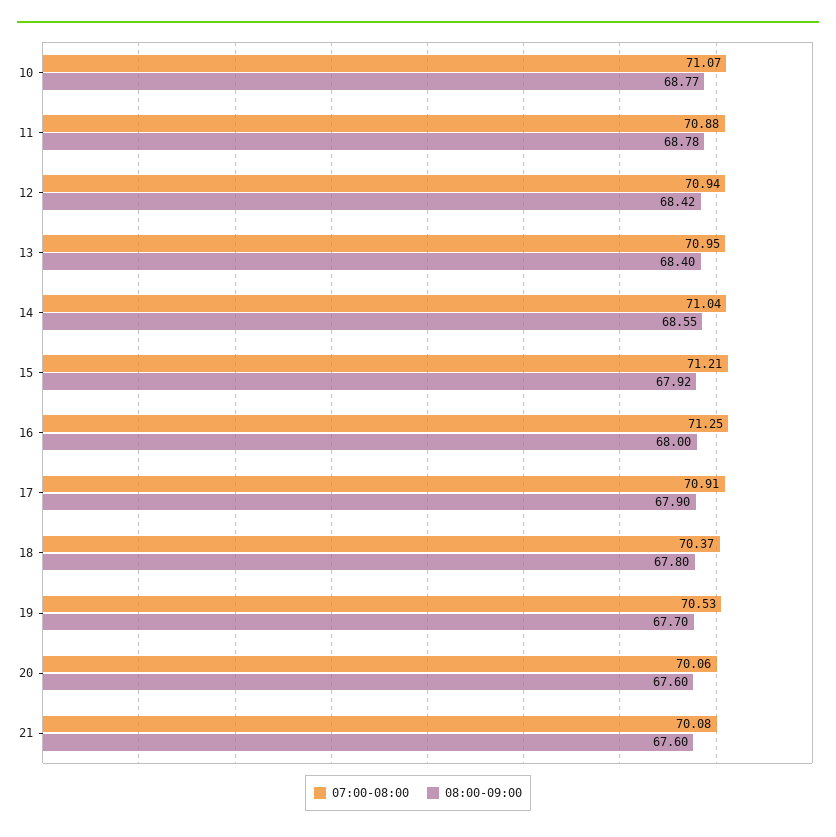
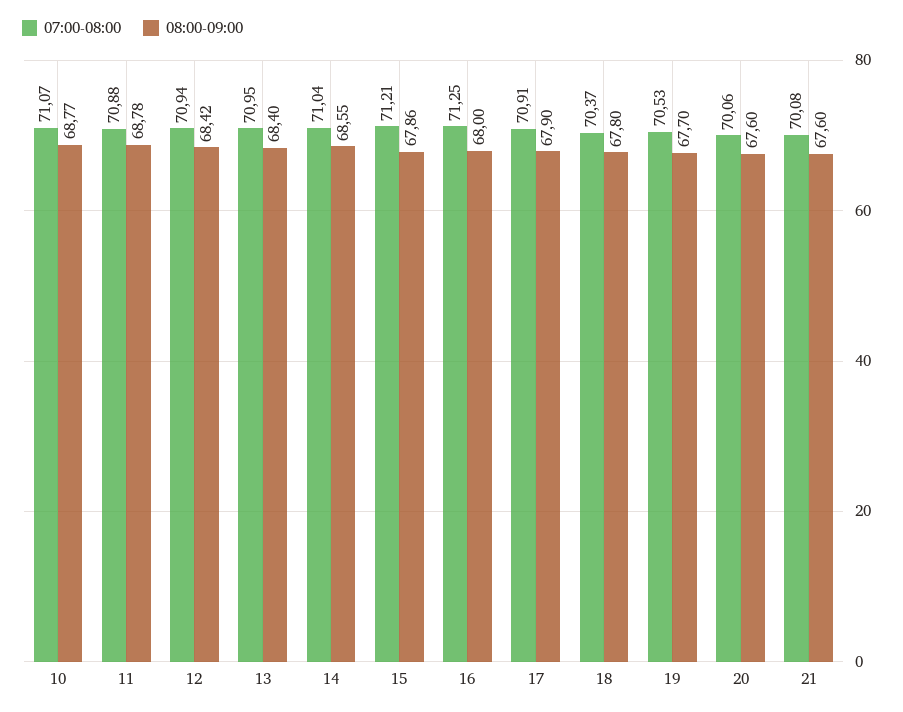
08:00-09:00, 15: 67.92 -> 67.86

